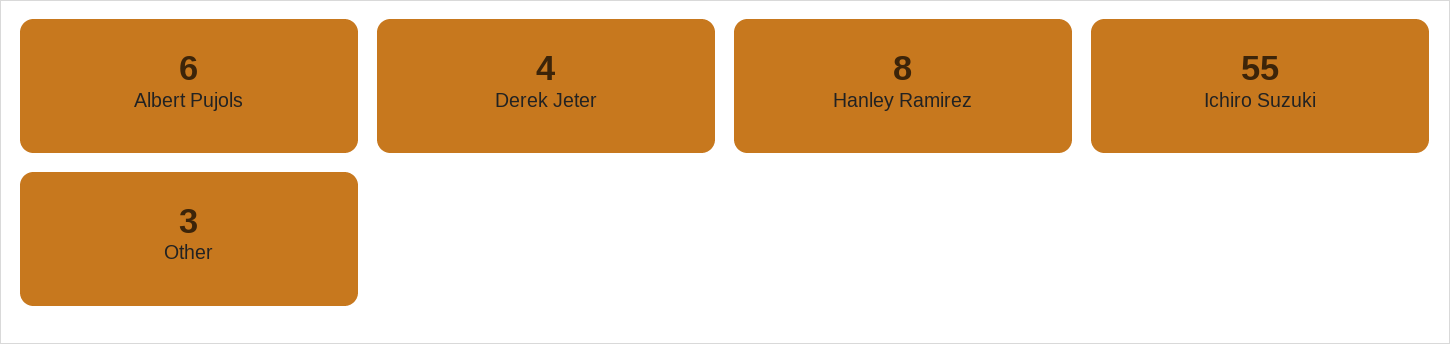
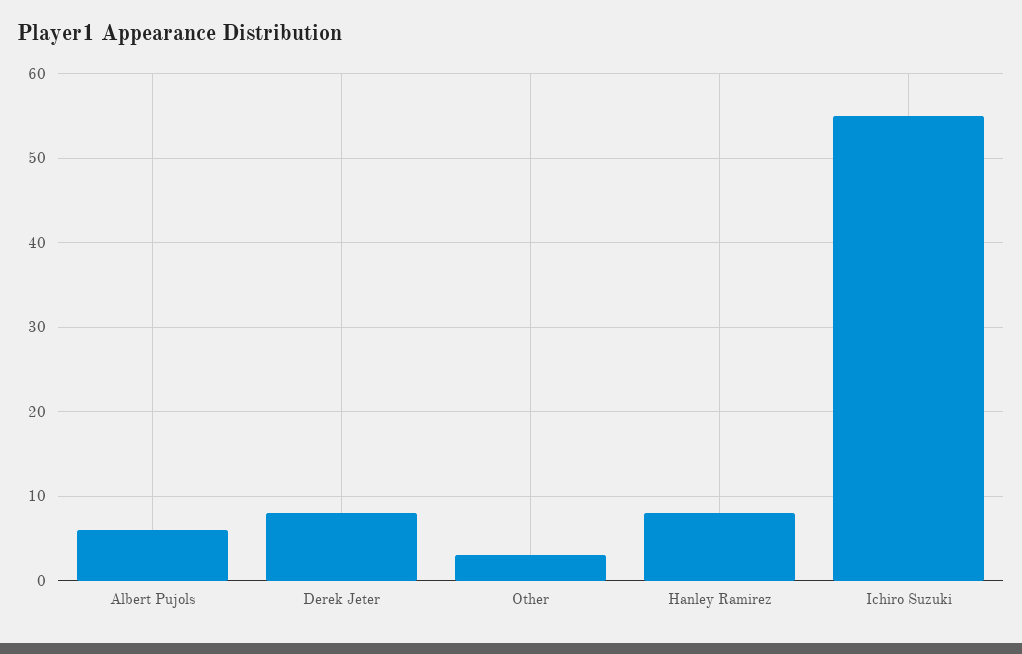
Derek Jeter: 4 -> 8

